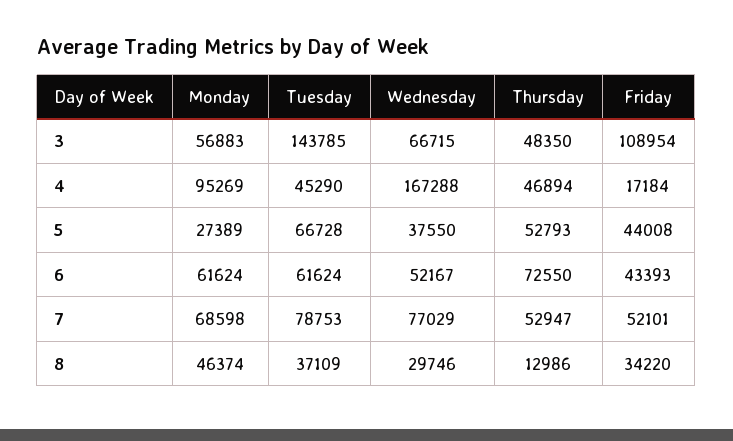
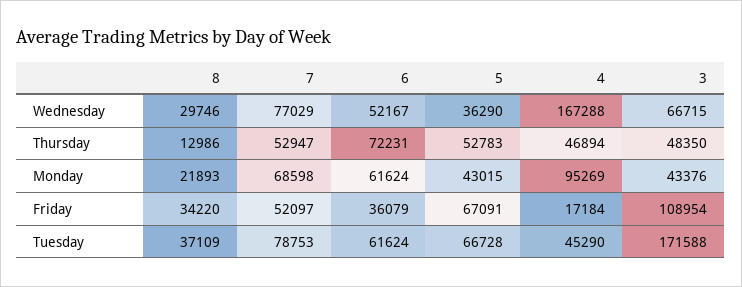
Monday, 3: 56883 -> 43376
Tuesday, 3: 143785 -> 171588
Monday, 5: 27389 -> 43015
Wednesday, 5: 37550 -> 36290
Thursday, 5: 52793 -> 52783
Friday, 5: 44008 -> 67091
Thursday, 6: 72550 -> 72231
Friday, 6: 43393 -> 36079
Friday, 7: 52101 -> 52097
Monday, 8: 46374 -> 21893

